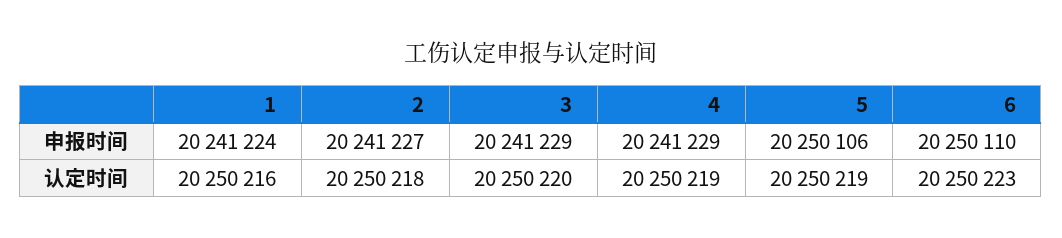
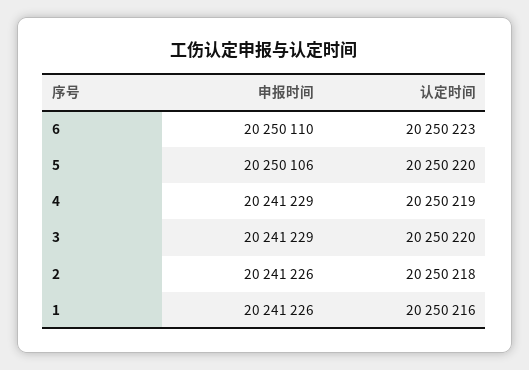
1, 申报时间: 20241224 -> 20241226
2, 申报时间: 20241227 -> 20241226
5, 认定时间: 20250219 -> 20250220

